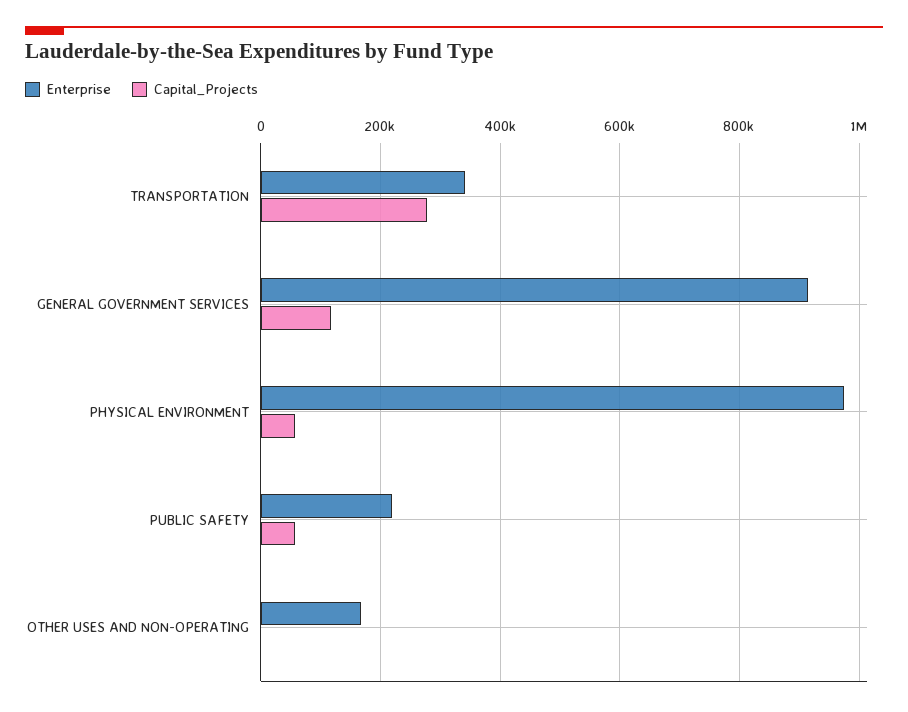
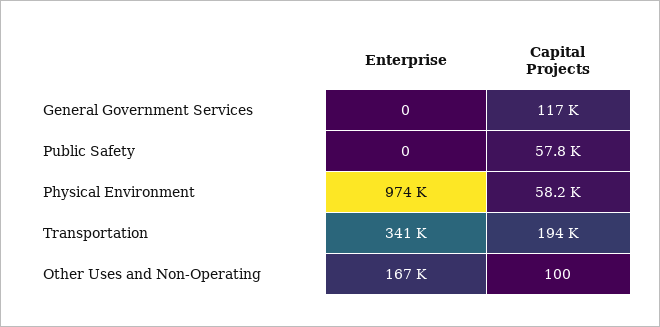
Capital_Projects, TRANSPORTATION: 280000 -> 194000
Enterprise, GENERAL GOVERNMENT SERVICES: 920000 -> 0
Enterprise, PUBLIC SAFETY: 220000 -> 0

